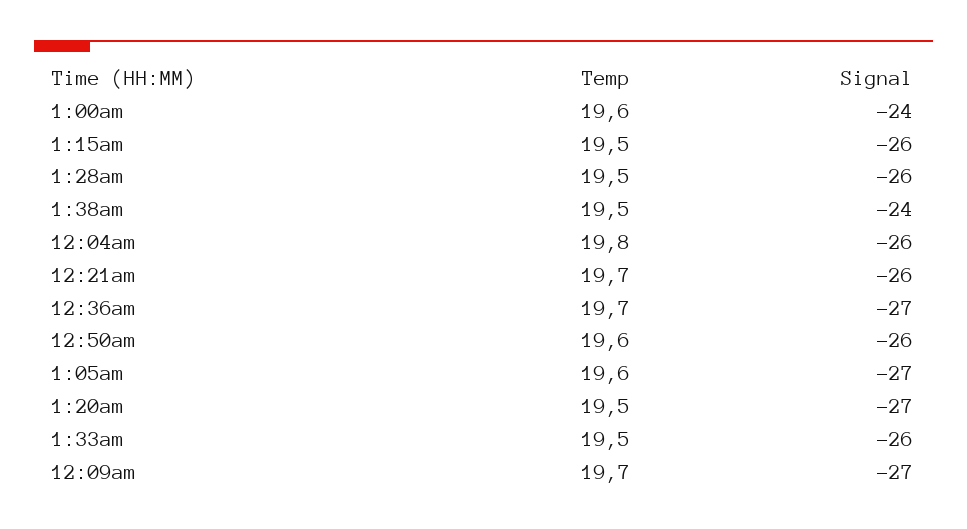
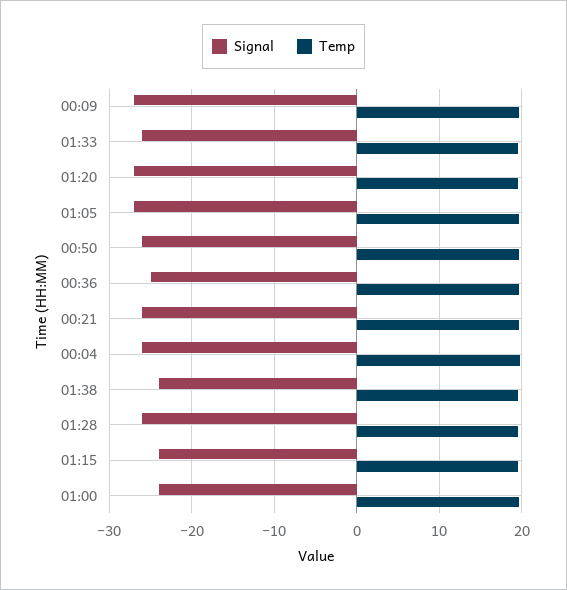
Signal, 1:15am: -26 -> -24
Signal, 12:36am: -27 -> -25

